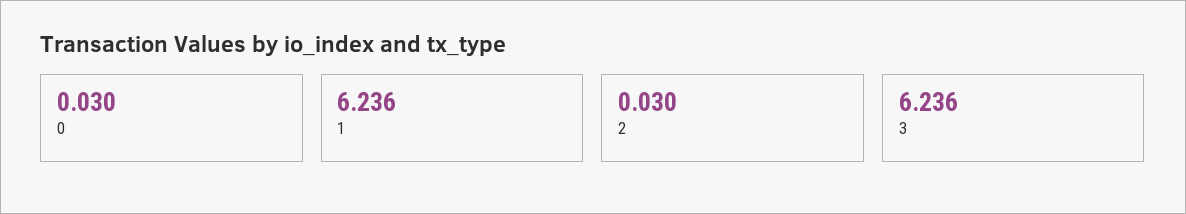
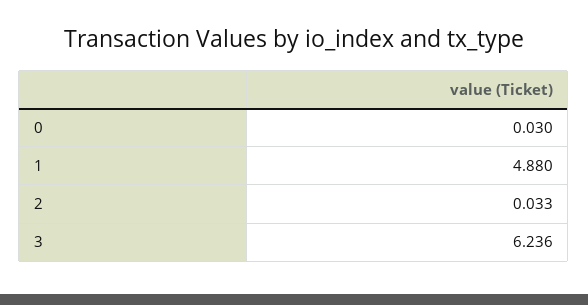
1: 6.236 -> 4.88
2: 0.03 -> 0.033

